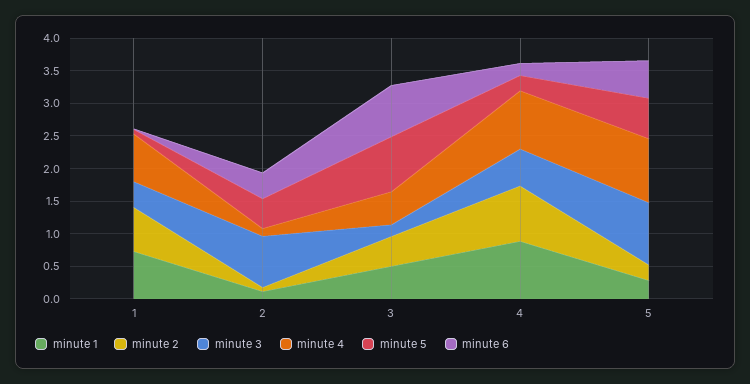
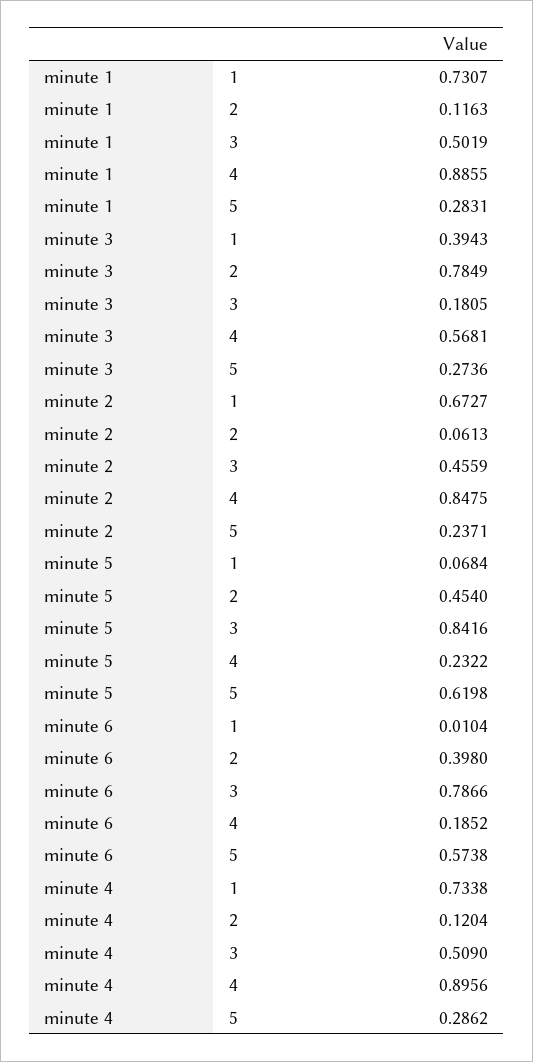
minute 3, 5: 1 -> 0.2736
minute 4, 5: 1 -> 0.2862

